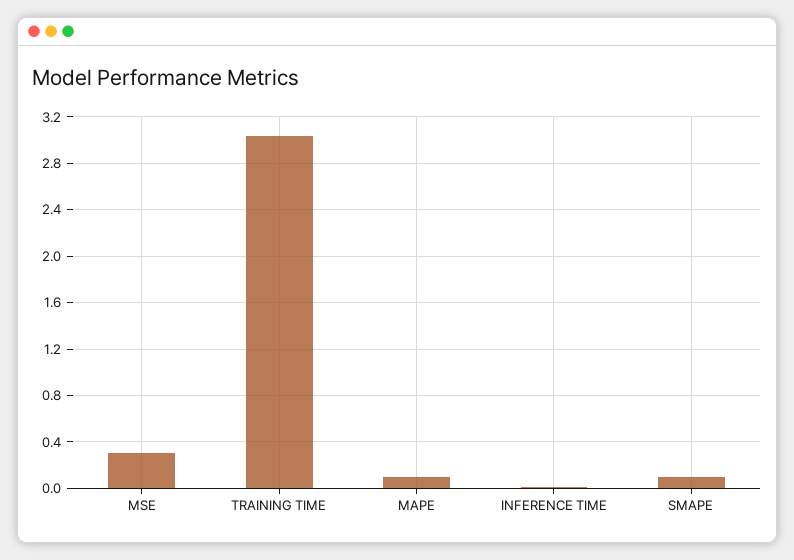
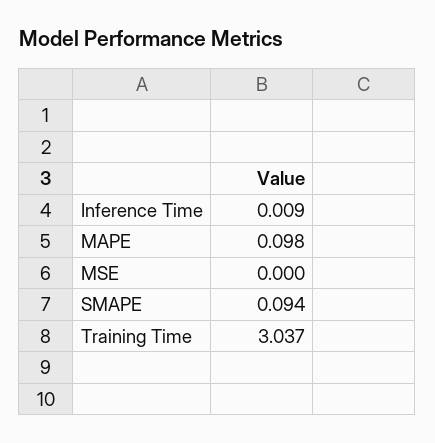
MSE: 0.3 -> 0

